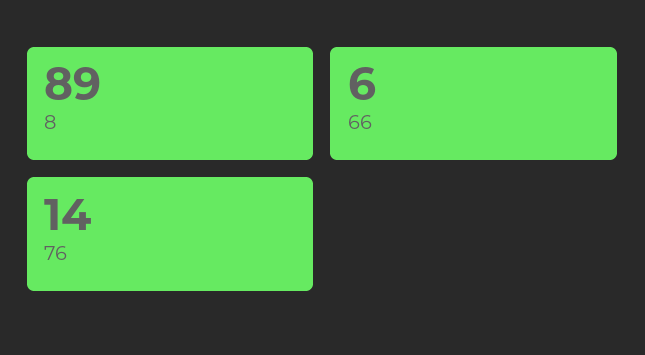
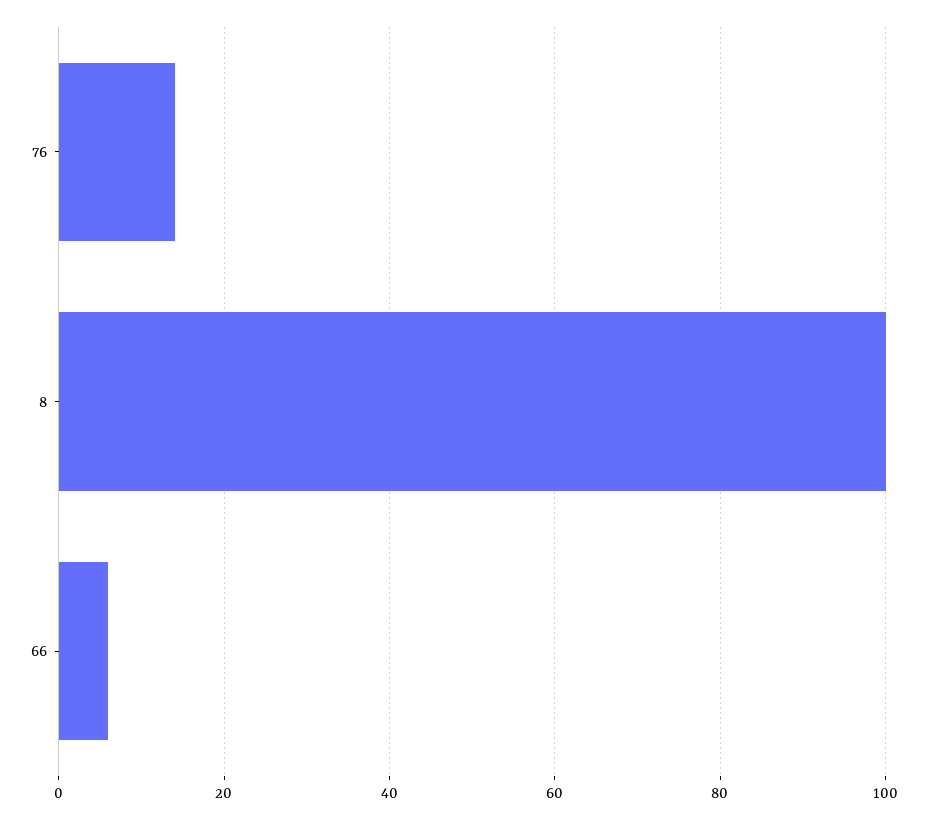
8: 89 -> 100

